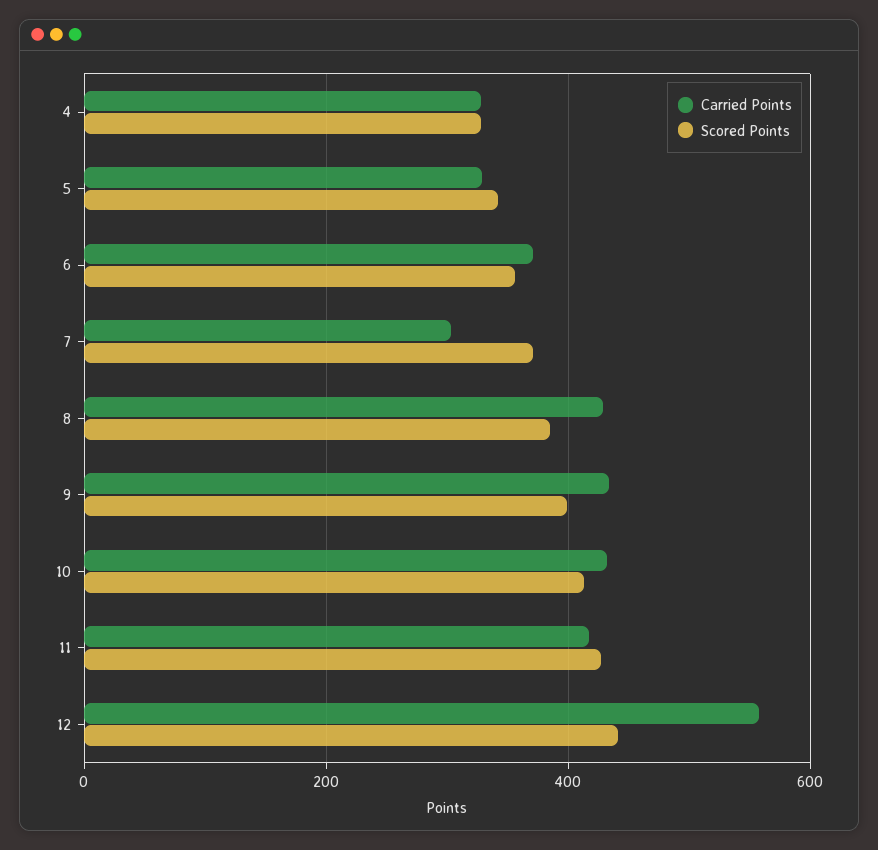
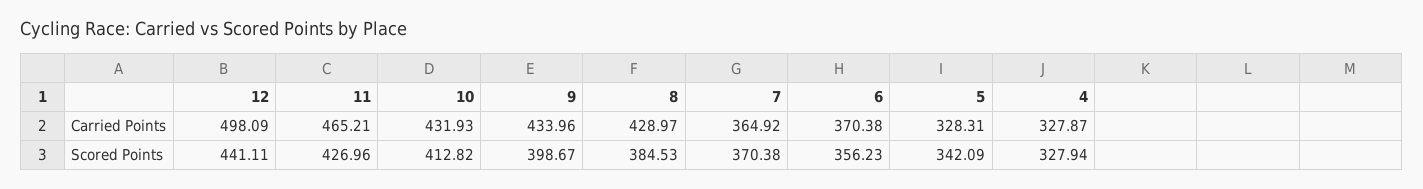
Carried Points, 7: 300 -> 364.92
Carried Points, 11: 420 -> 465.21
Carried Points, 12: 560 -> 498.09

